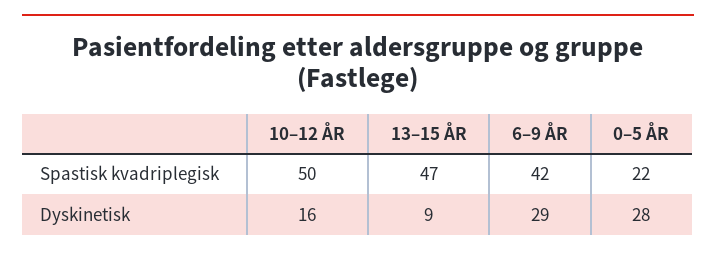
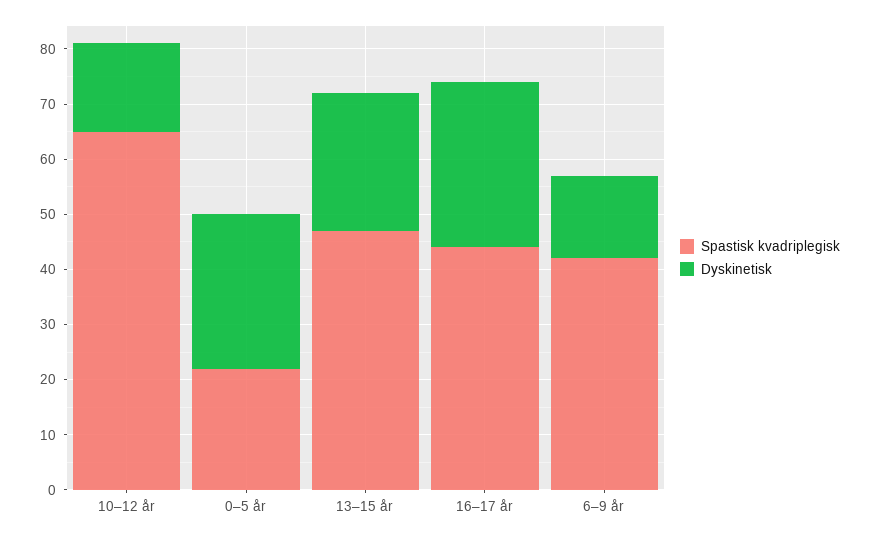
Spastisk kvadriplegisk, 10–12 ÅR: 50 -> 65
Dyskinetisk, 13–15 ÅR: 9 -> 25
Dyskinetisk, 6–9 ÅR: 29 -> 15
Spastisk kvadriplegisk, 16–17 år: none -> 45
Dyskinetisk, 16–17 år: none -> 30

